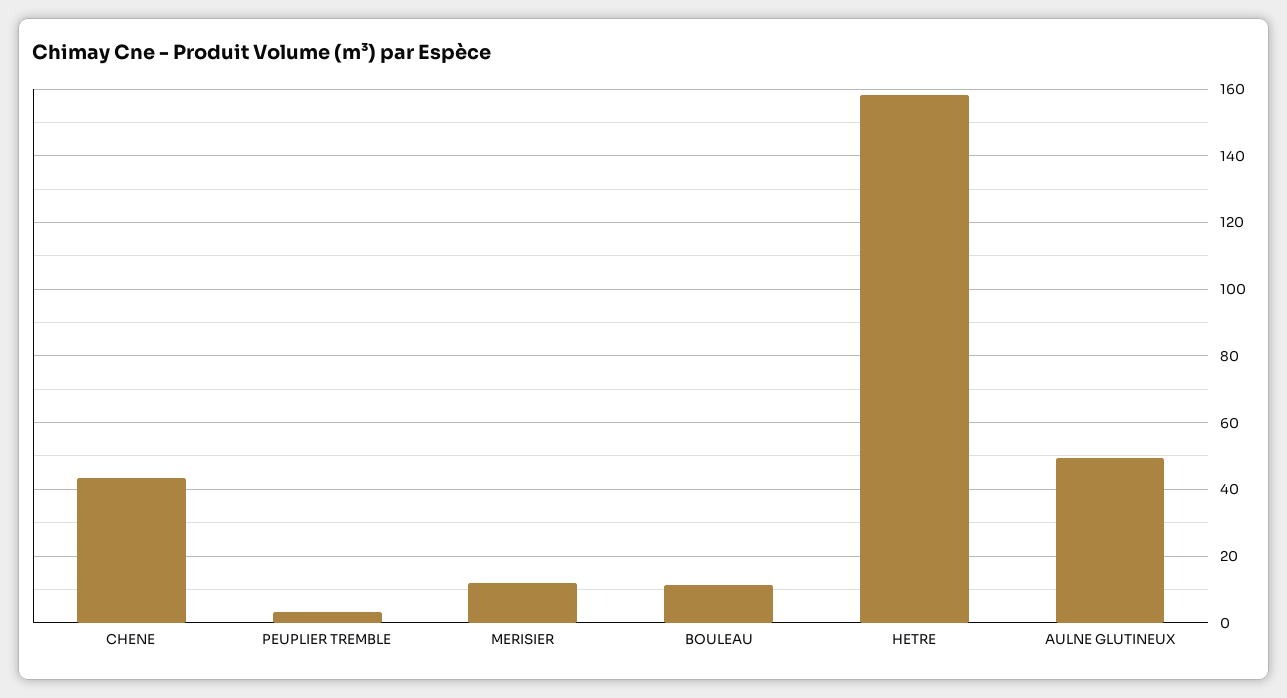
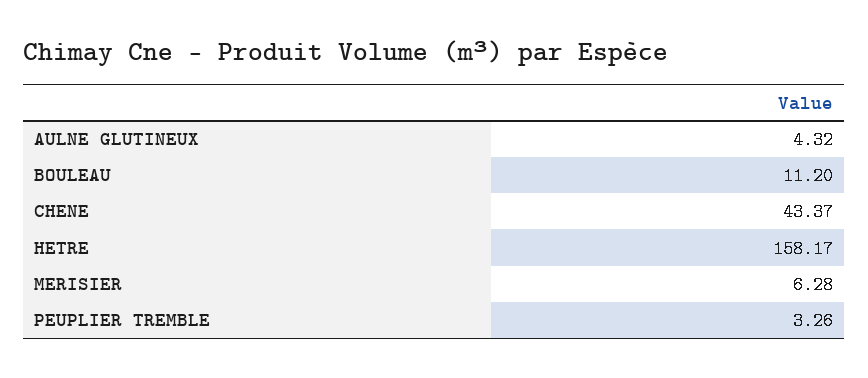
MERISIER: 12 -> 6.28
AULNE GLUTINEUX: 50 -> 4.32

